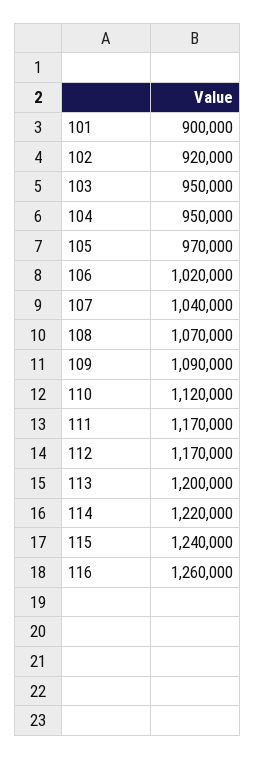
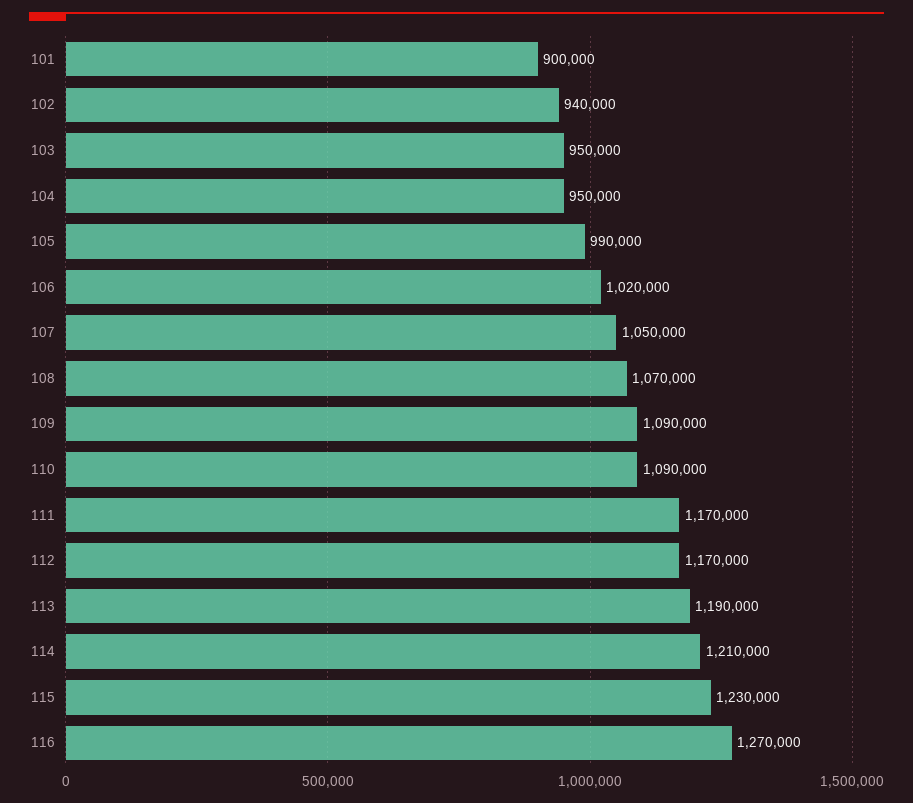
102: 920000 -> 940000
105: 970000 -> 990000
107: 1040000 -> 1050000
110: 1120000 -> 1090000
113: 1200000 -> 1190000
114: 1220000 -> 1210000
115: 1240000 -> 1230000
116: 1260000 -> 1270000

